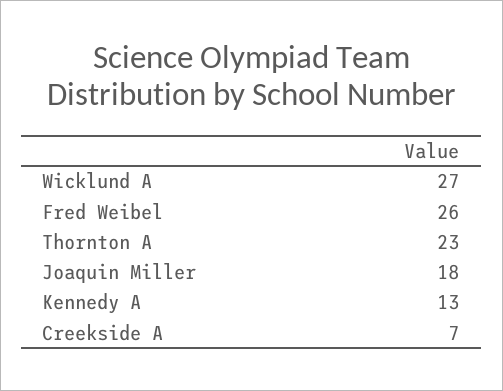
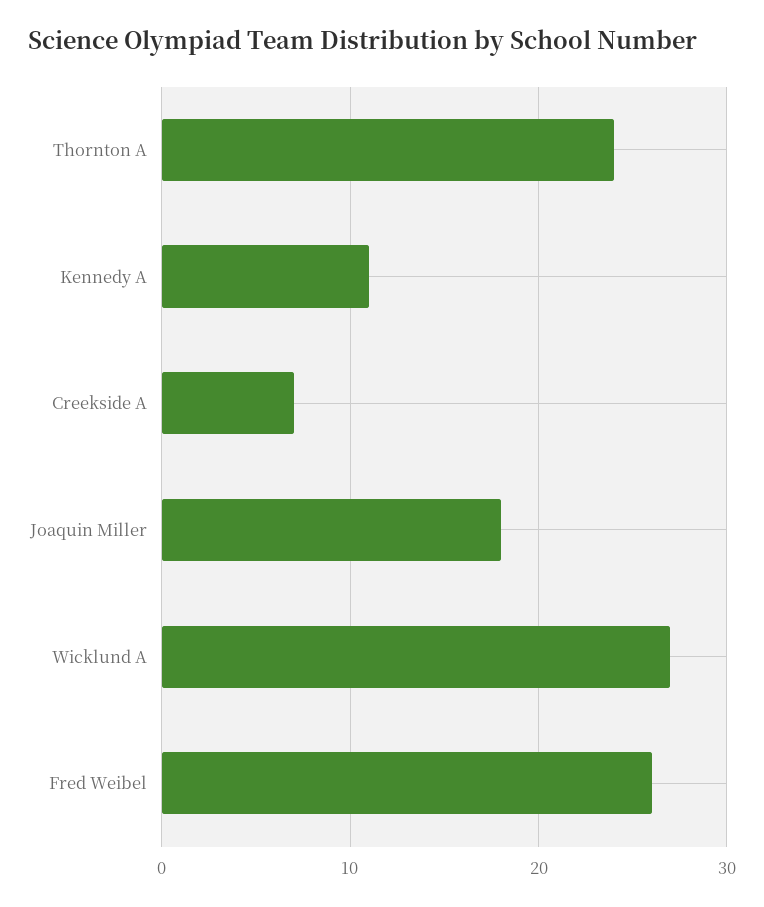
Thornton A: 23 -> 24
Kennedy A: 13 -> 11

